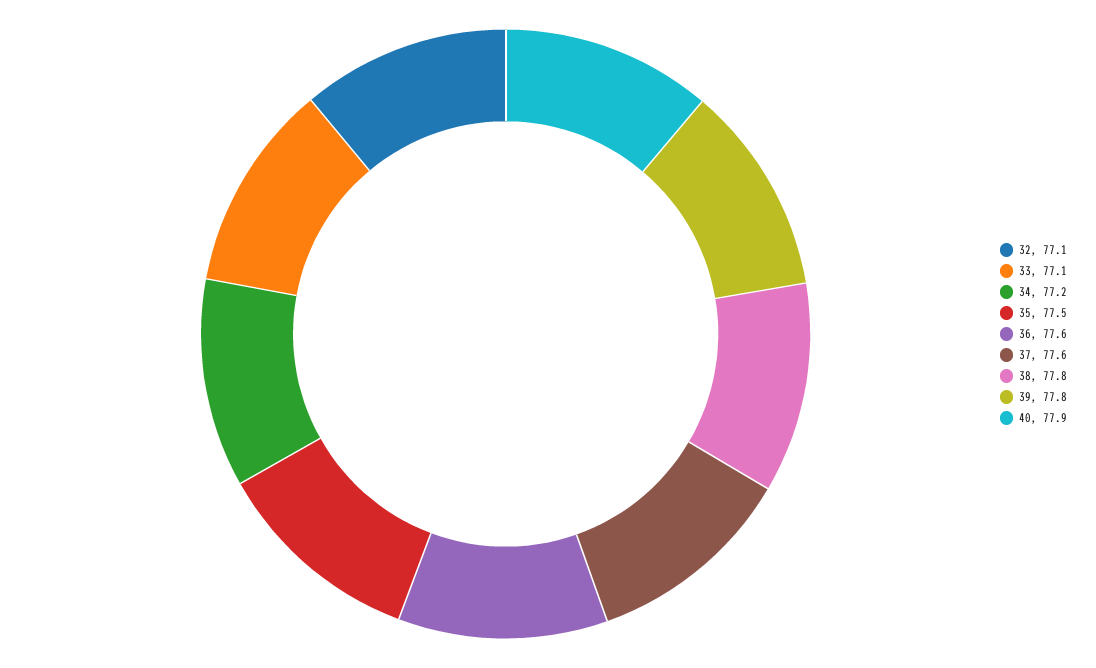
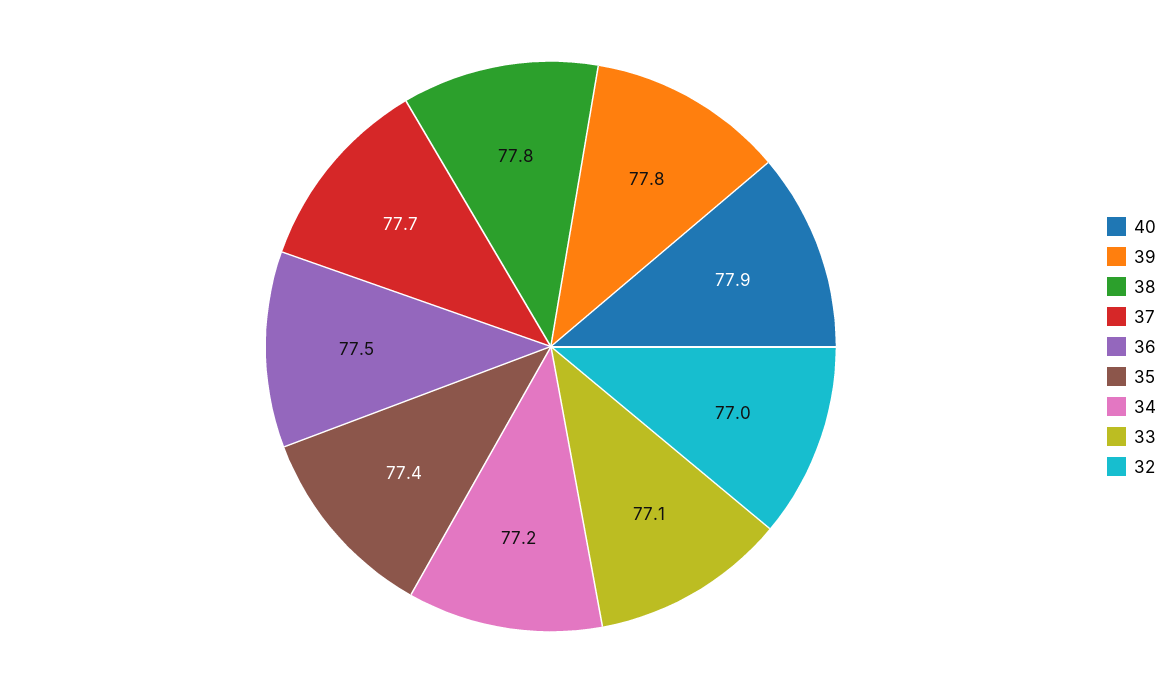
32: 77.1 -> 77
35: 77.5 -> 77.4
36: 77.6 -> 77.5
37: 77.6 -> 77.7

